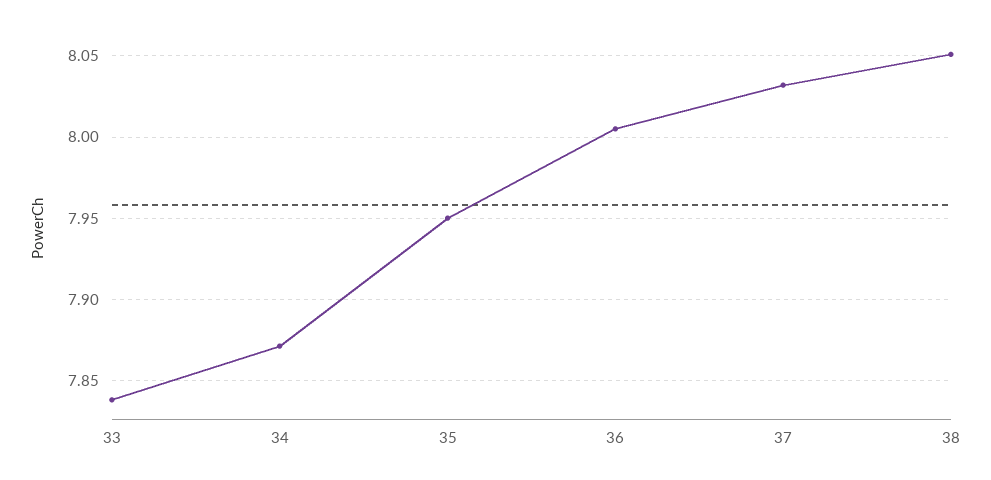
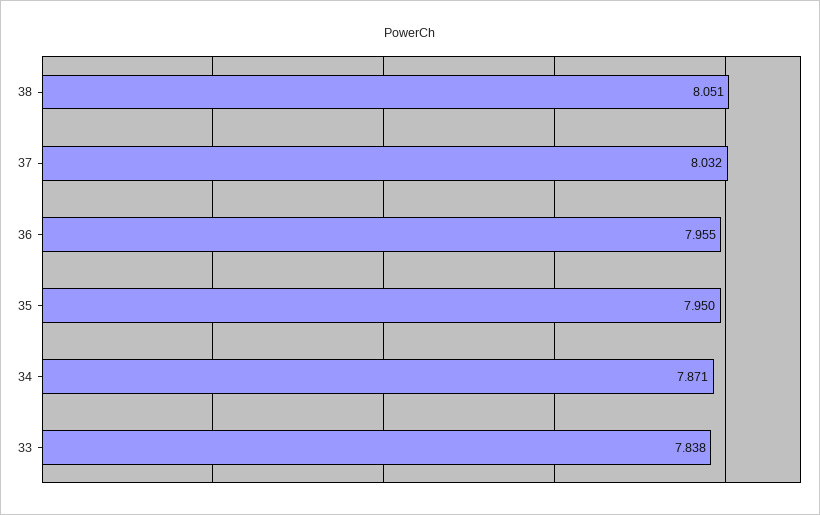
36: 8.005 -> 7.955

